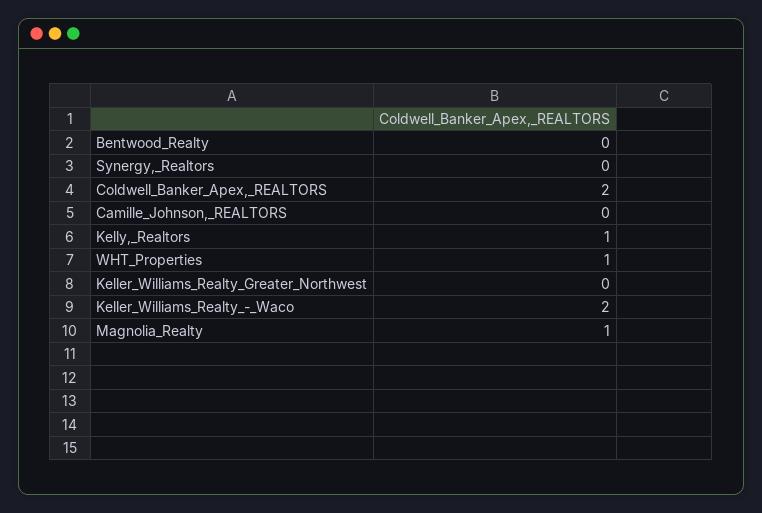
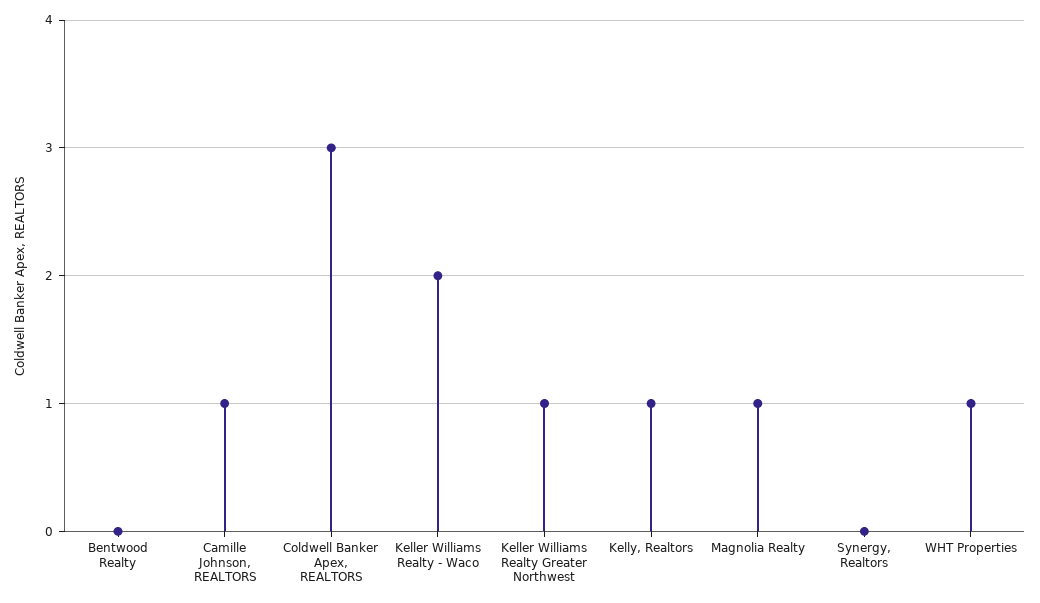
Coldwell_Banker_Apex,_REALTORS: 2 -> 3
Camille_Johnson,_REALTORS: 0 -> 1
Keller_Williams_Realty_Greater_Northwest: 0 -> 1

